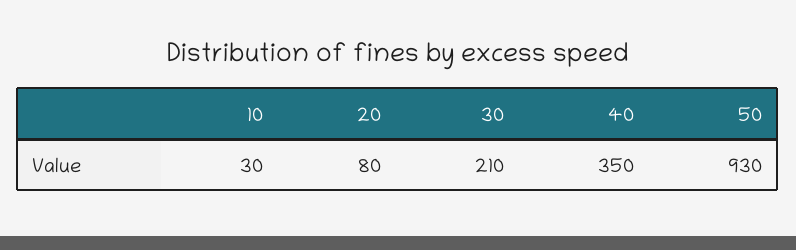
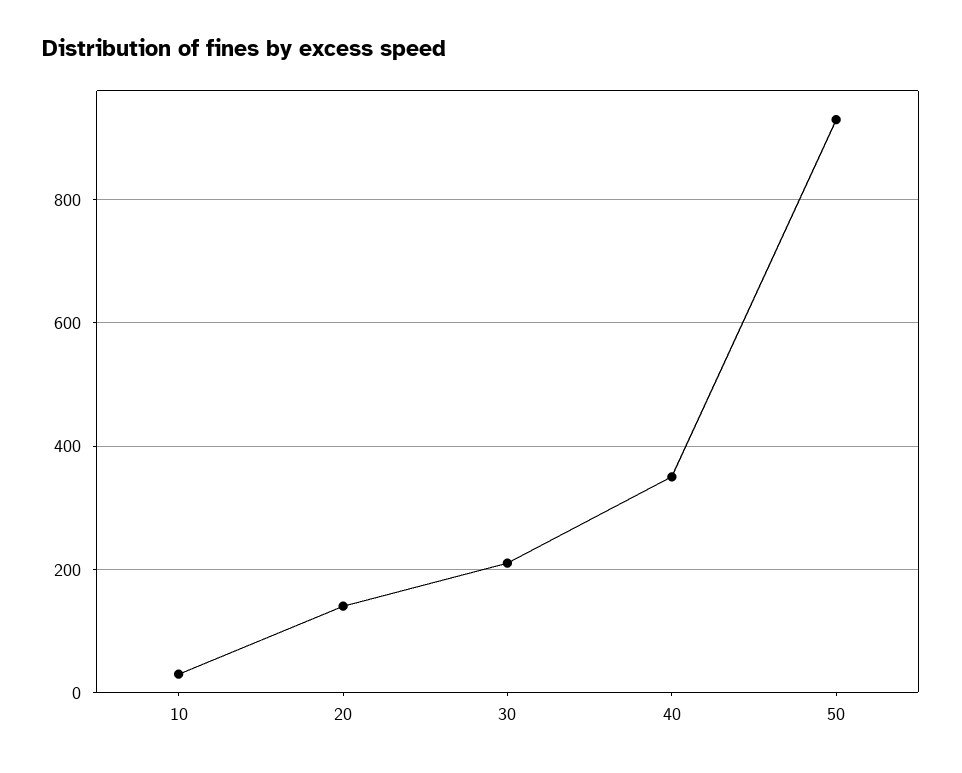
20: 80 -> 140

